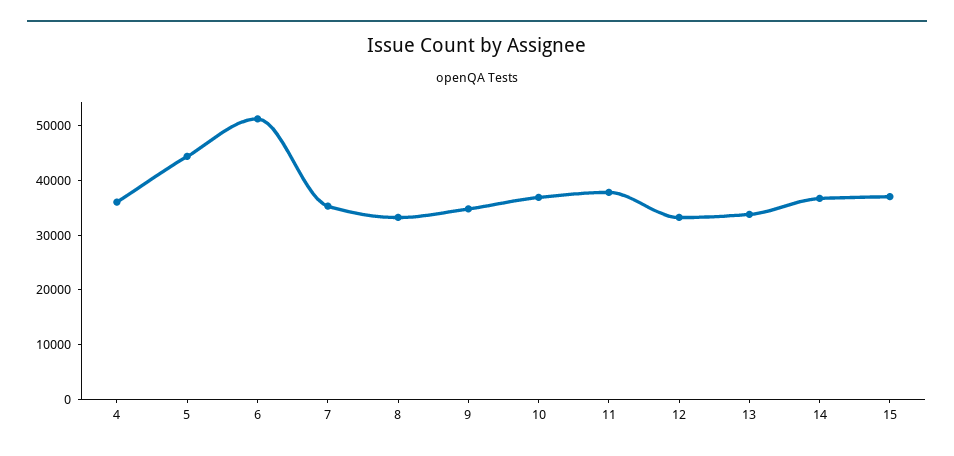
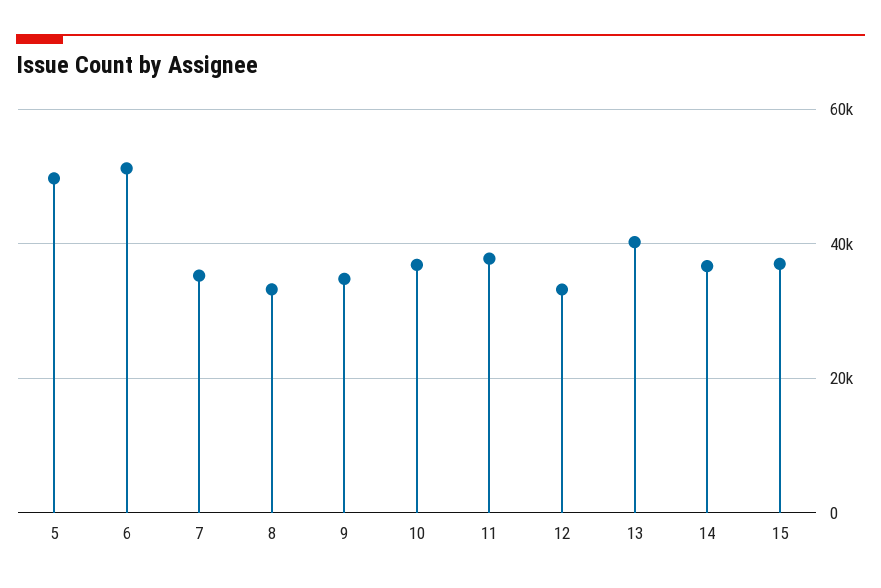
4: 36000 -> none
5: 44000 -> 50000
13: 34000 -> 40000

